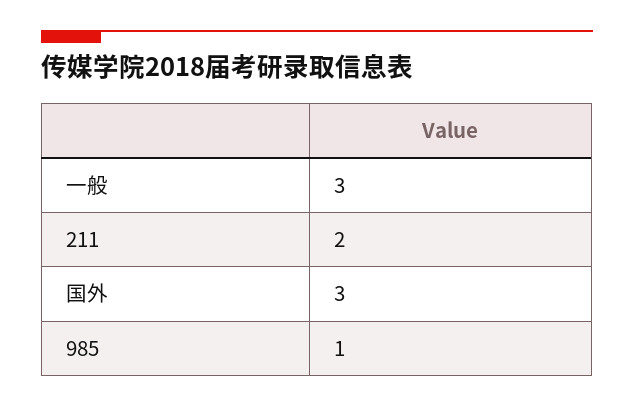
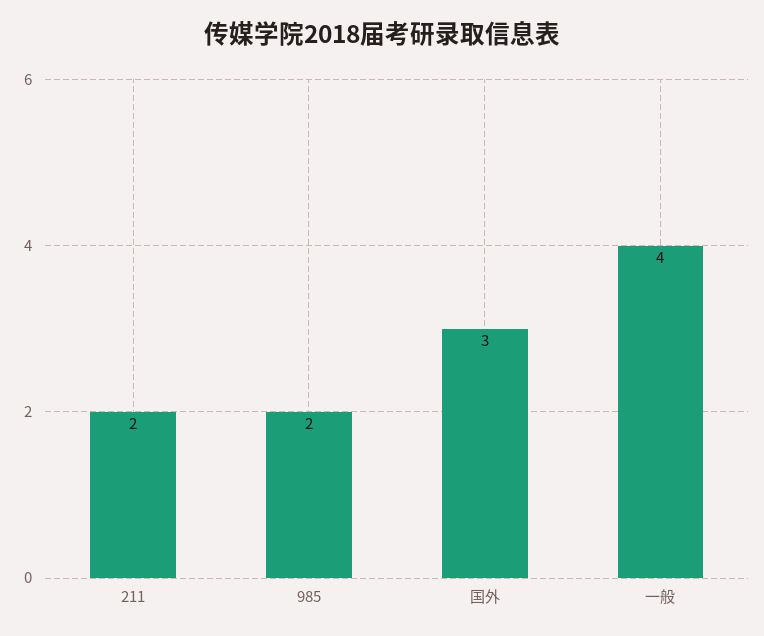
一般: 3 -> 4
985: 1 -> 2

